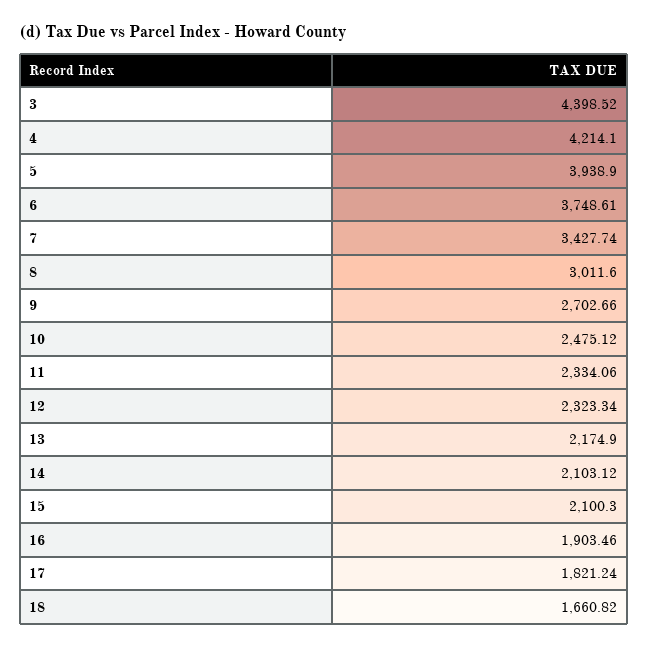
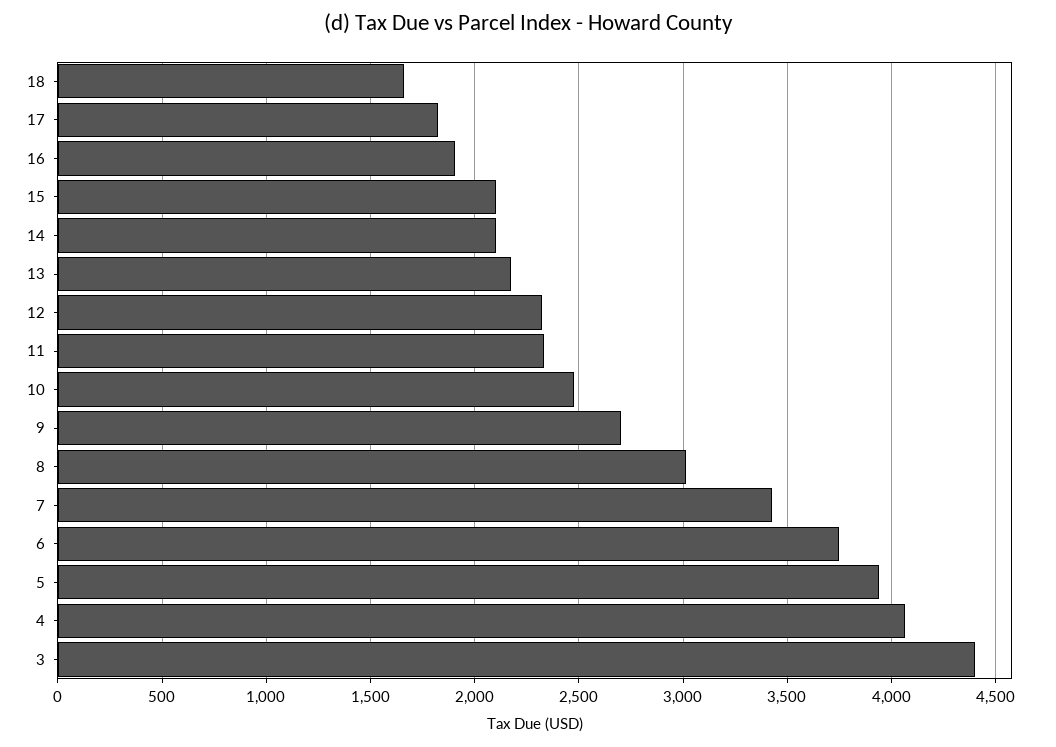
4: 4214.1 -> 4050

